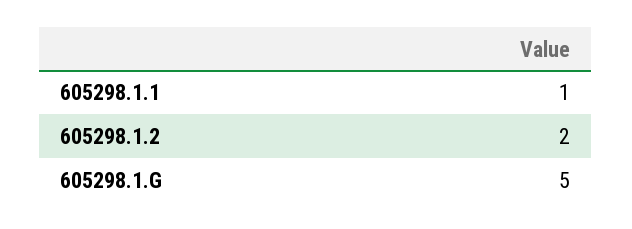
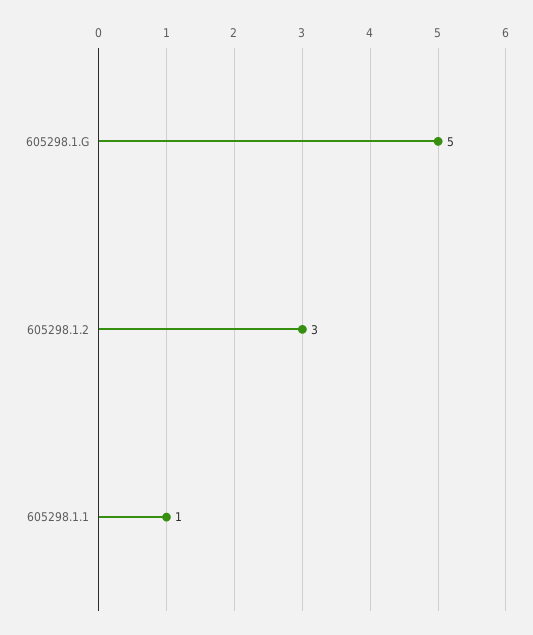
605298.1.2: 2 -> 3

